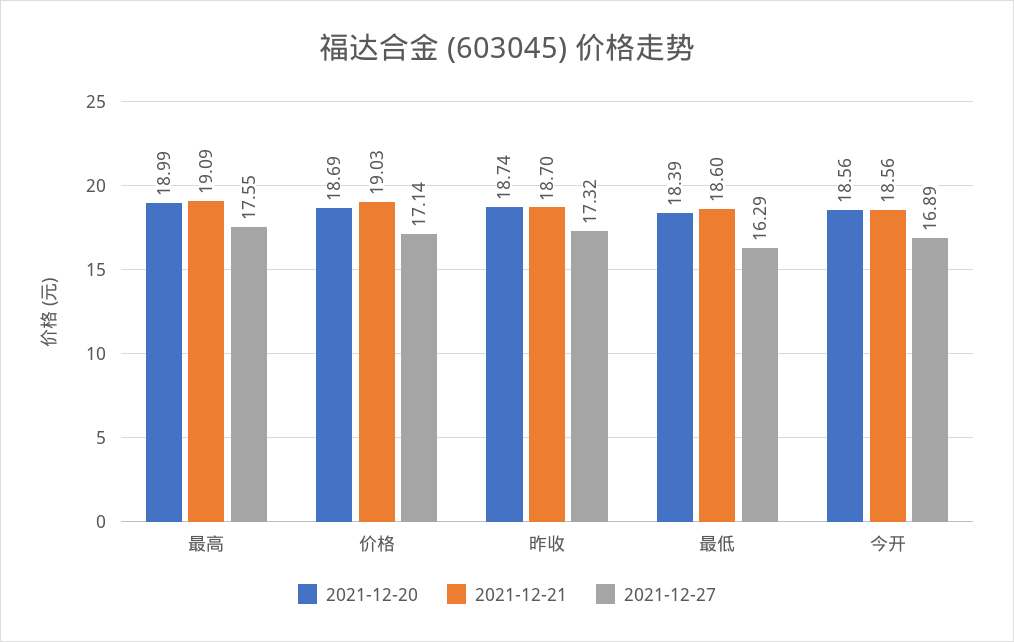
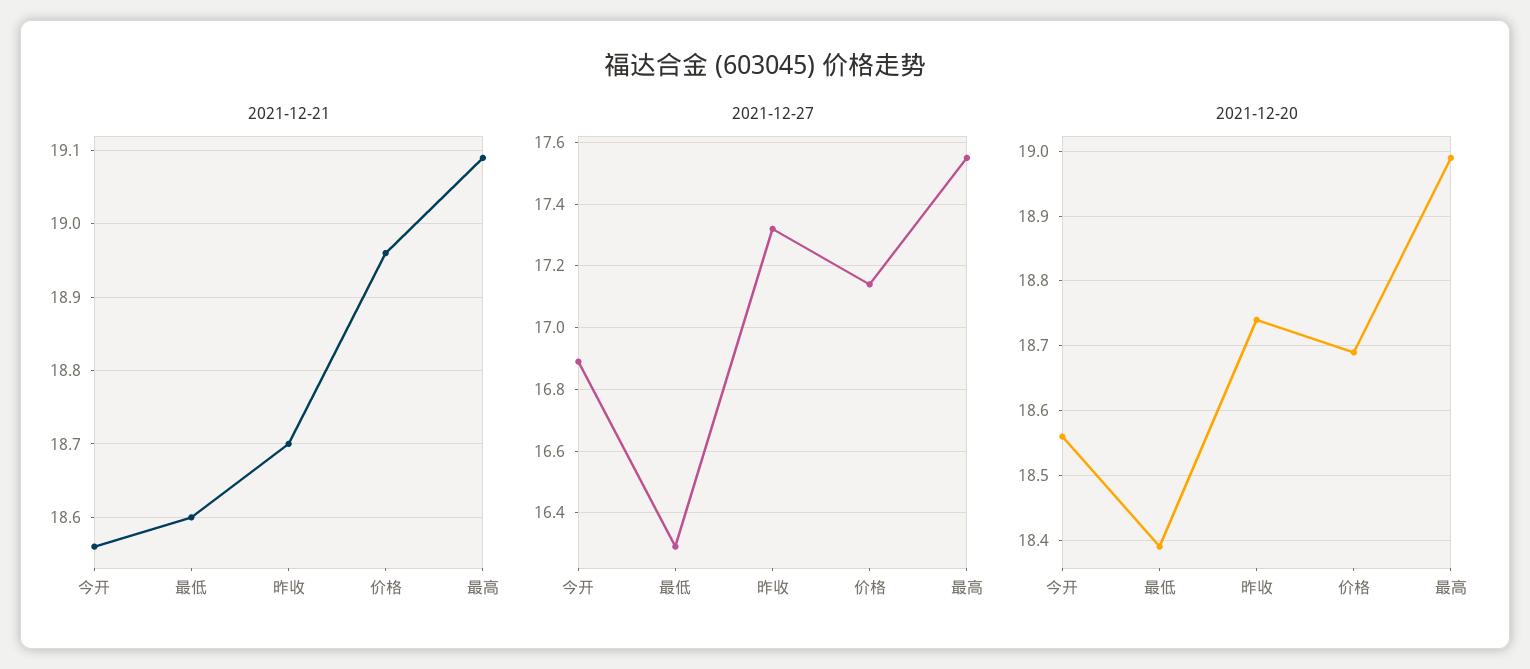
2021-12-21, 价格: 19.03 -> 18.96

